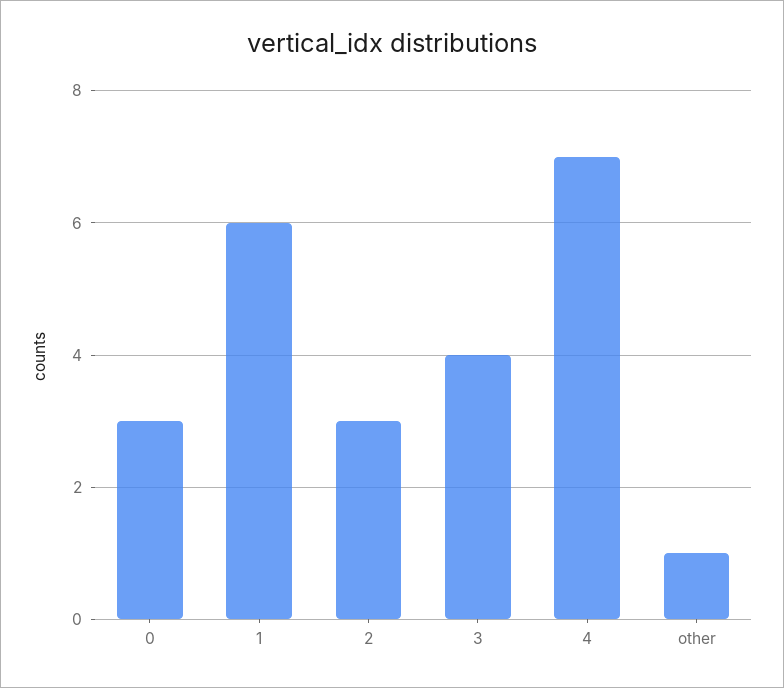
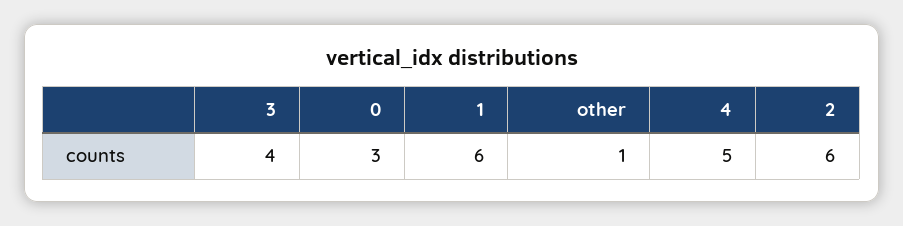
2: 3 -> 6
4: 7 -> 5

